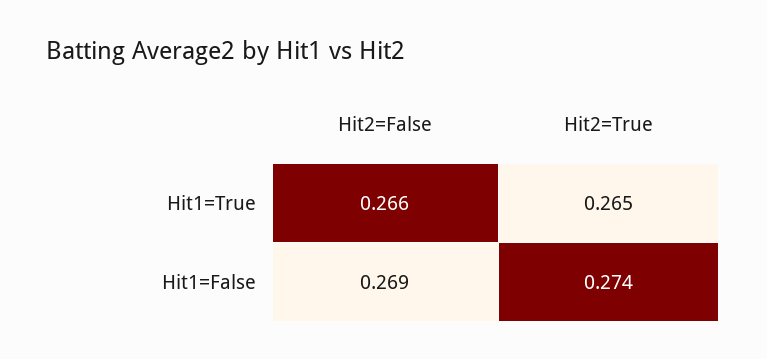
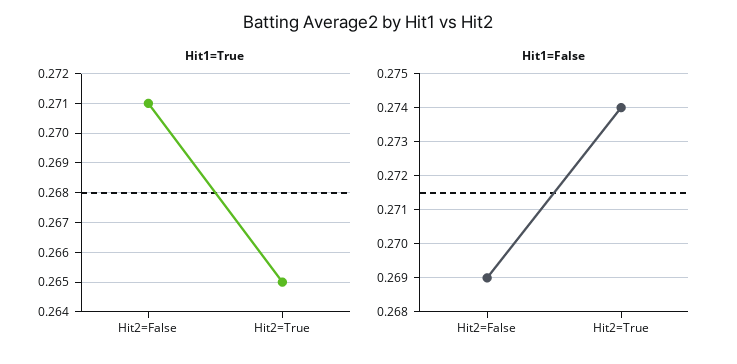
Hit1=True, Hit2=False: 0.266 -> 0.271

